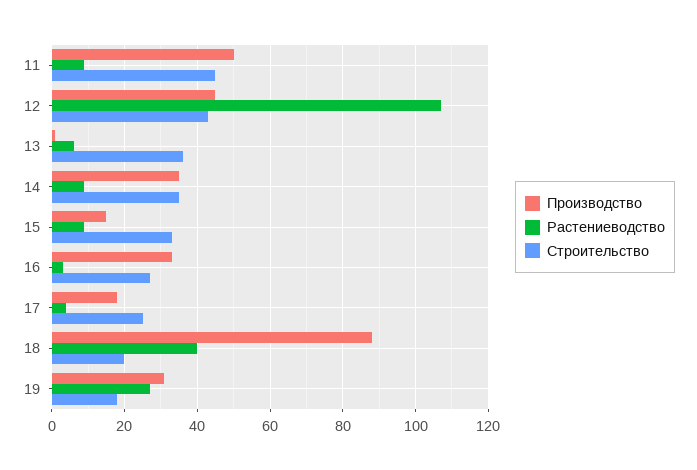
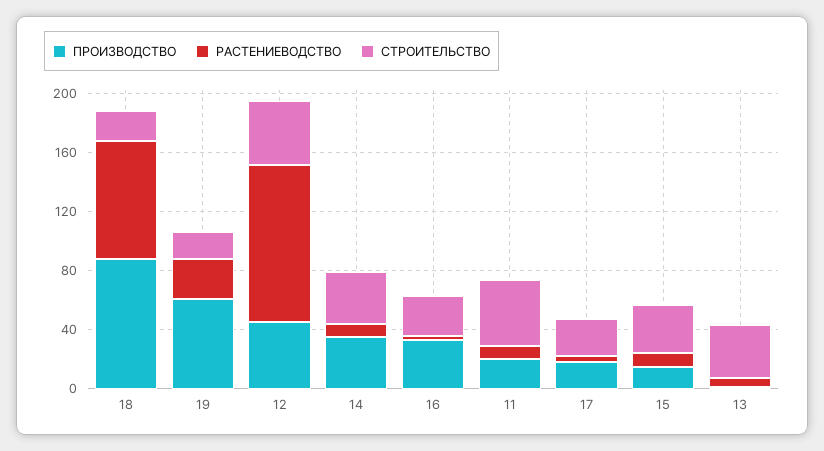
Производство, 11: 50 -> 20
Растениеводство, 18: 40 -> 80
Производство, 19: 30 -> 60

